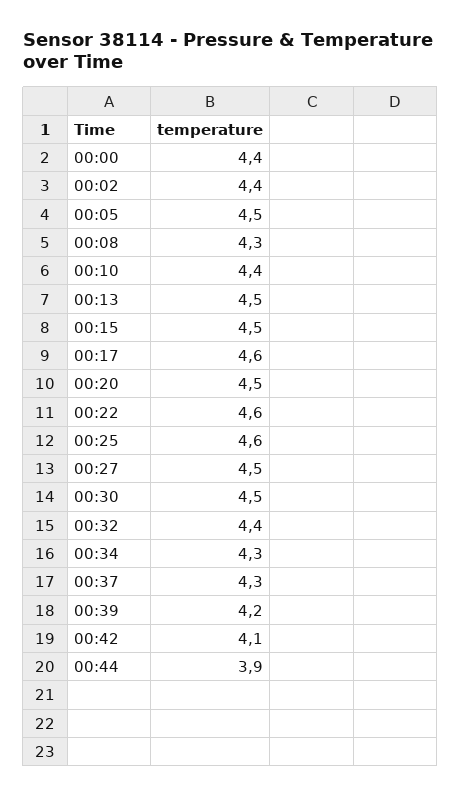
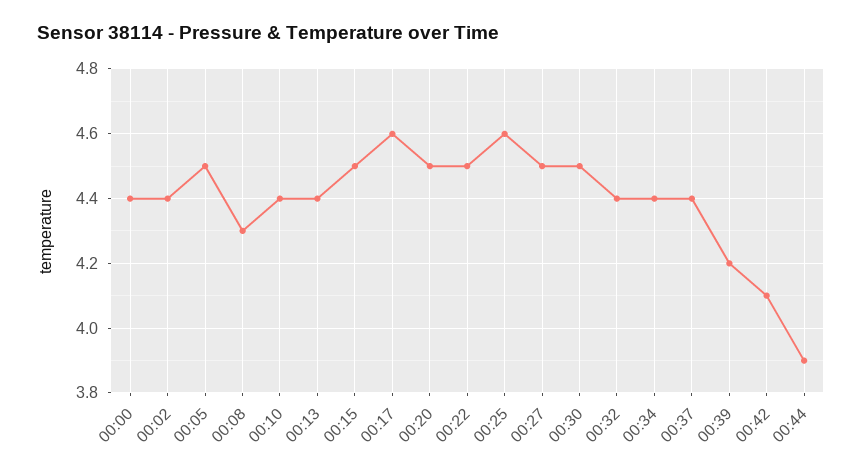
00:13: 4.5 -> 4.4
00:22: 4.6 -> 4.5
00:34: 4.3 -> 4.4
00:37: 4.3 -> 4.4

